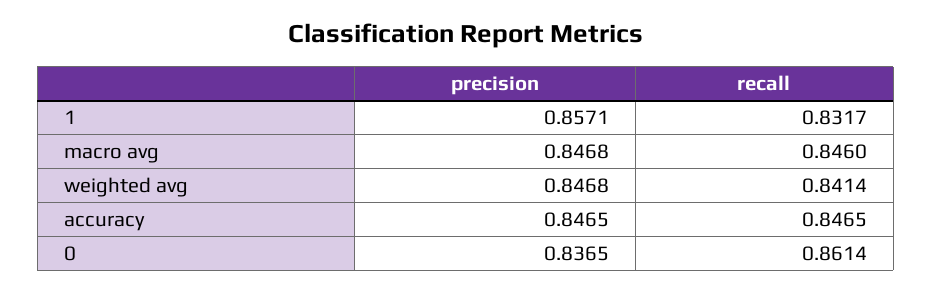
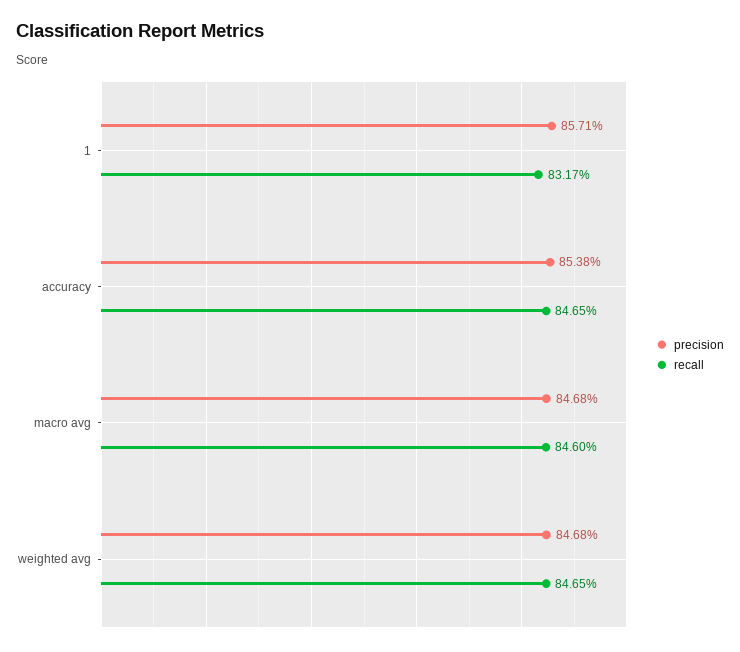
recall, weighted avg: 0.8414 -> 0.8465
precision, accuracy: 0.8465 -> 0.8538
precision, 0: 0.8365 -> none
recall, 0: 0.8614 -> none

